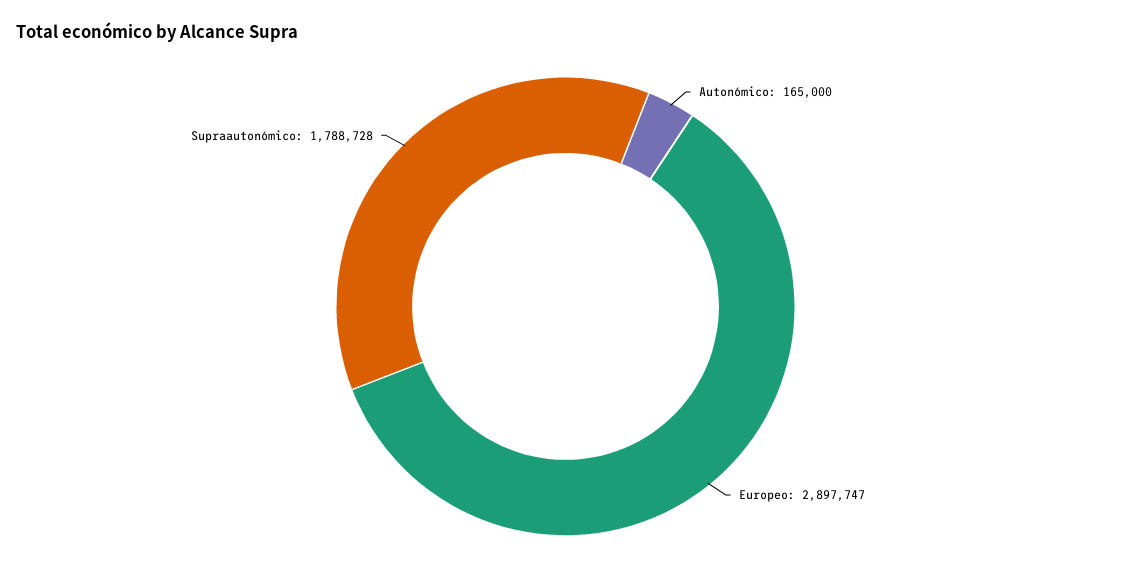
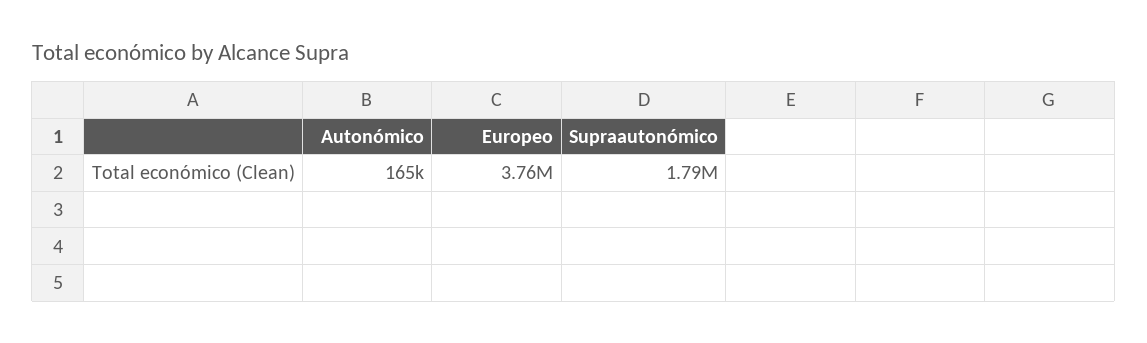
Europeo: 2897747 -> 3760000

